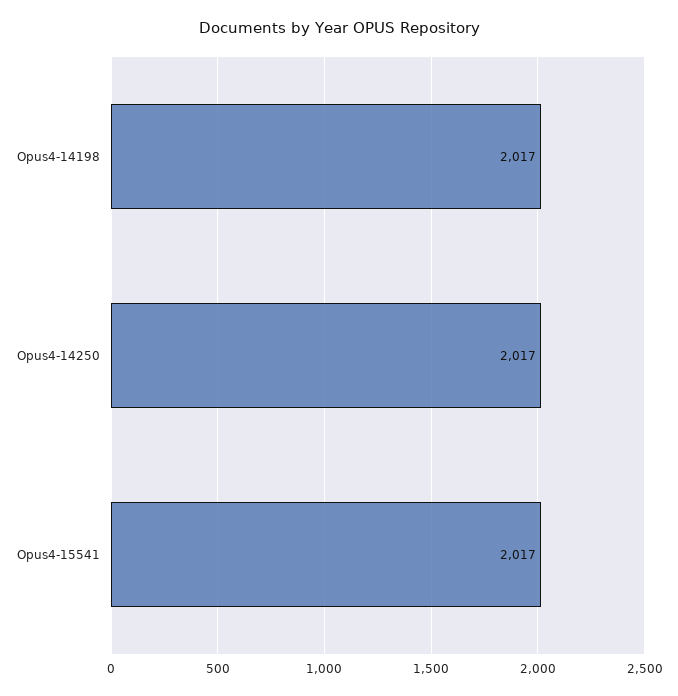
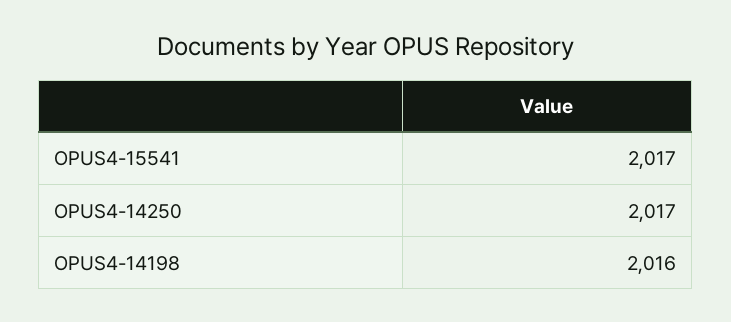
Opus4-14198: 2017 -> 2016

